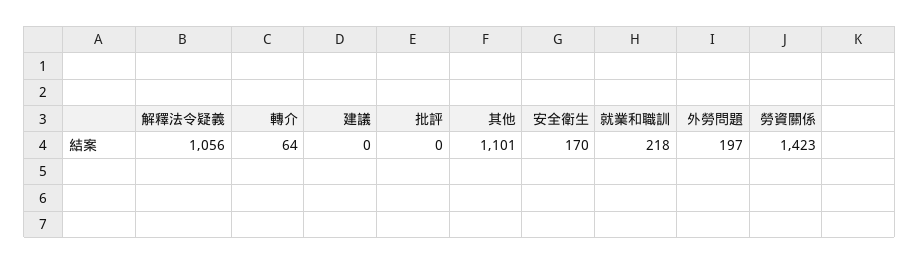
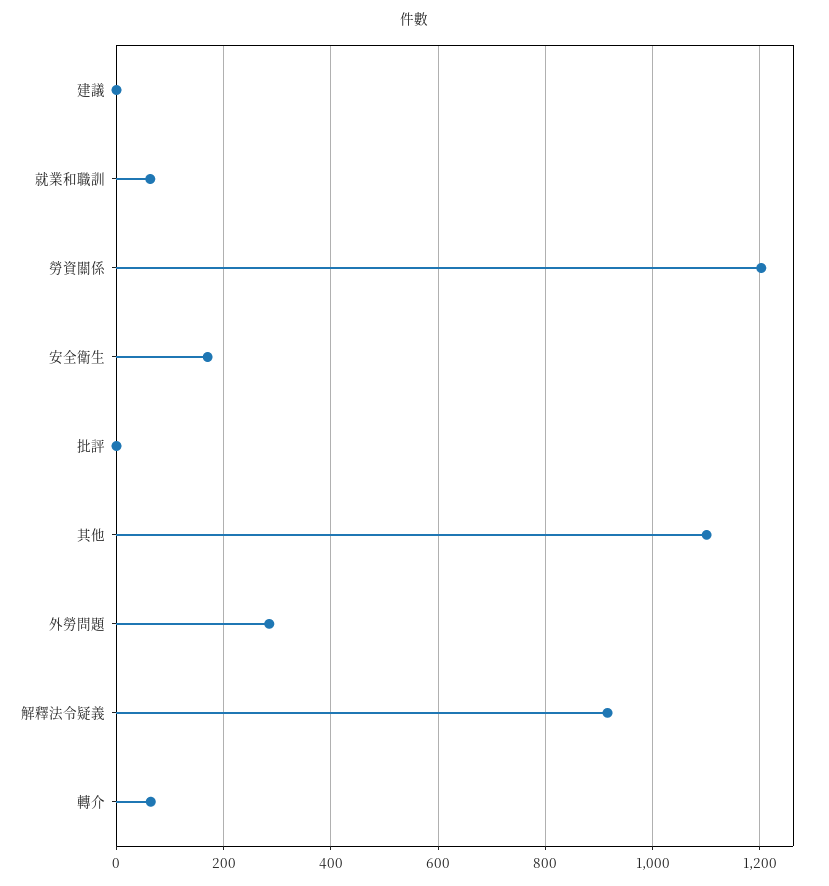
解釋法令疑義: 1056 -> 920
就業和職訓: 218 -> 60
外勞問題: 197 -> 280
勞資關係: 1423 -> 1200

